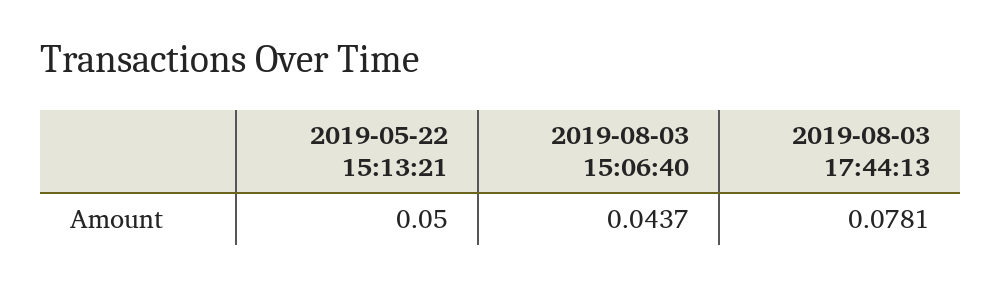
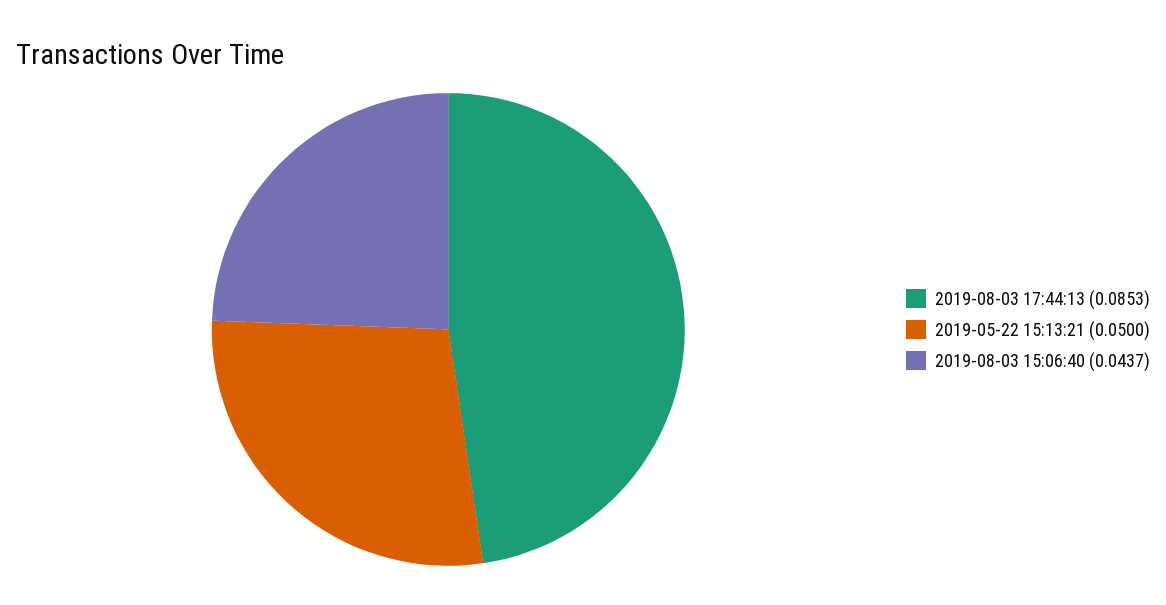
2019-08-03 17:44:13: 0.0781 -> 0.0853

